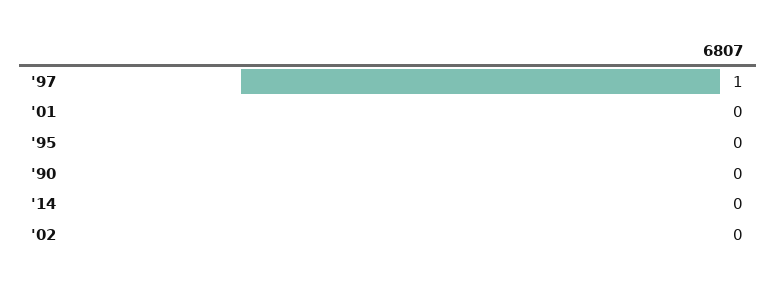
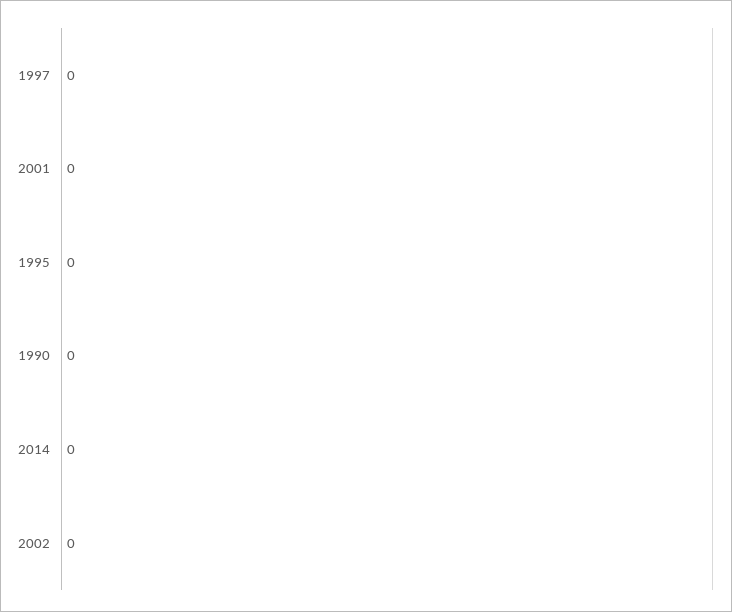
'97: 1 -> 0

